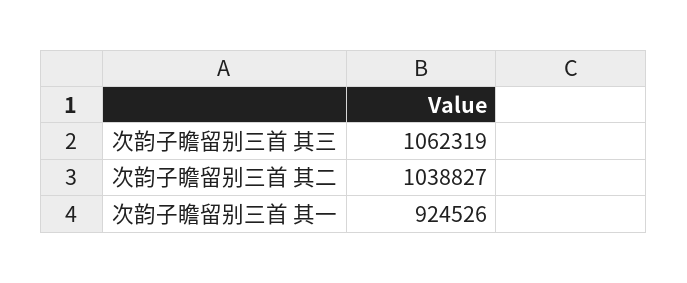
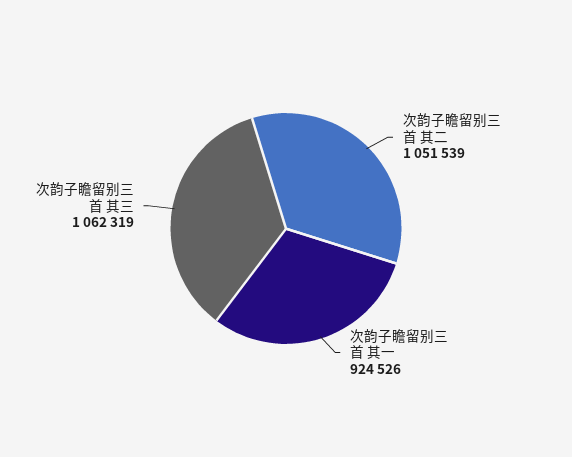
次韵子瞻留别三首 其二: 1038827 -> 1051539

